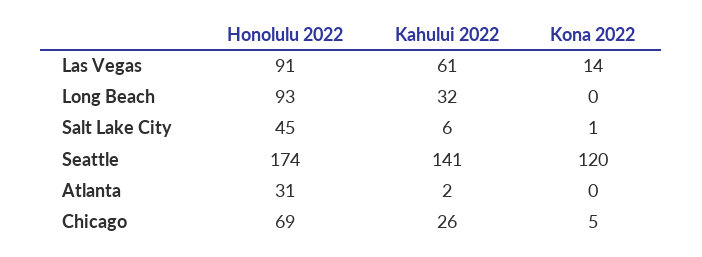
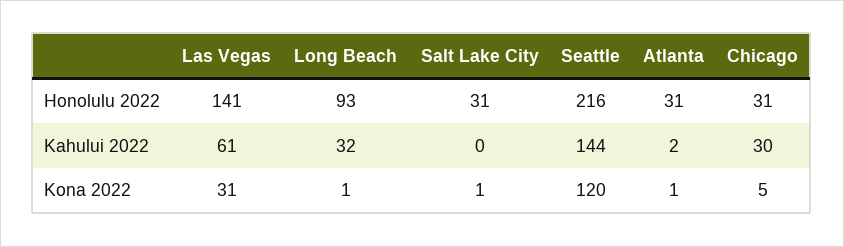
Honolulu 2022, Las Vegas: 91 -> 141
Kona 2022, Las Vegas: 14 -> 31
Kona 2022, Long Beach: 0 -> 1
Honolulu 2022, Salt Lake City: 45 -> 31
Kahului 2022, Salt Lake City: 6 -> 0
Honolulu 2022, Seattle: 174 -> 216
Kahului 2022, Seattle: 141 -> 144
Kona 2022, Atlanta: 0 -> 1
Honolulu 2022, Chicago: 69 -> 31
Kahului 2022, Chicago: 26 -> 30

